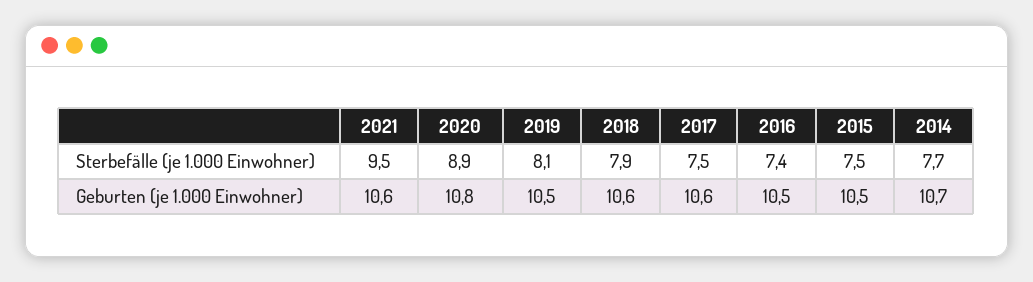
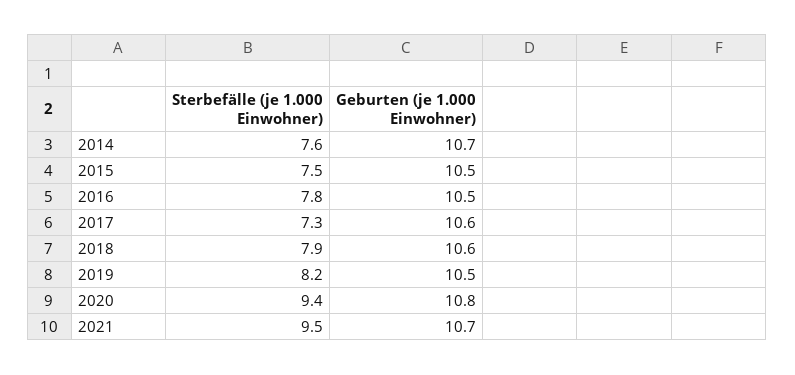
2020, Sterbefälle (je 1.000 Einwohner): 8.9 -> 9.4
2019, Sterbefälle (je 1.000 Einwohner): 8.1 -> 8.2
2017, Sterbefälle (je 1.000 Einwohner): 7.5 -> 7.3
2016, Sterbefälle (je 1.000 Einwohner): 7.4 -> 7.8
2014, Sterbefälle (je 1.000 Einwohner): 7.7 -> 7.6
2021, Geburten (je 1.000 Einwohner): 10.6 -> 10.7

